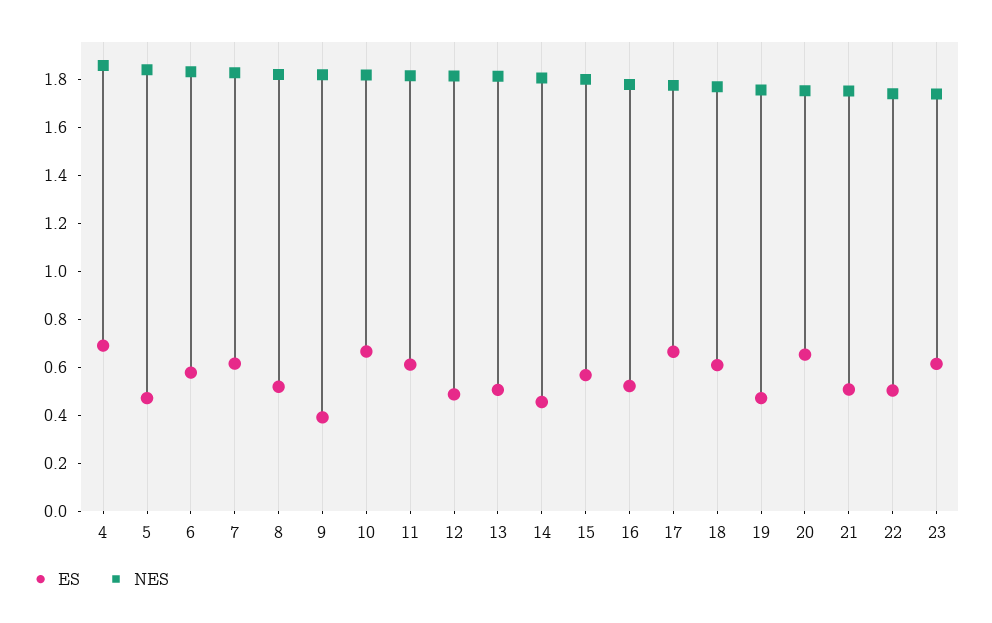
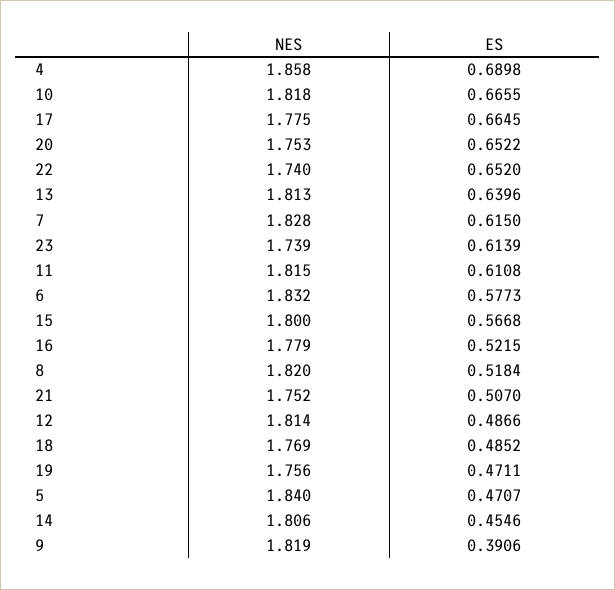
ES, 13: 0.5 -> 0.6396
ES, 18: 0.6 -> 0.4852
ES, 22: 0.5 -> 0.652

